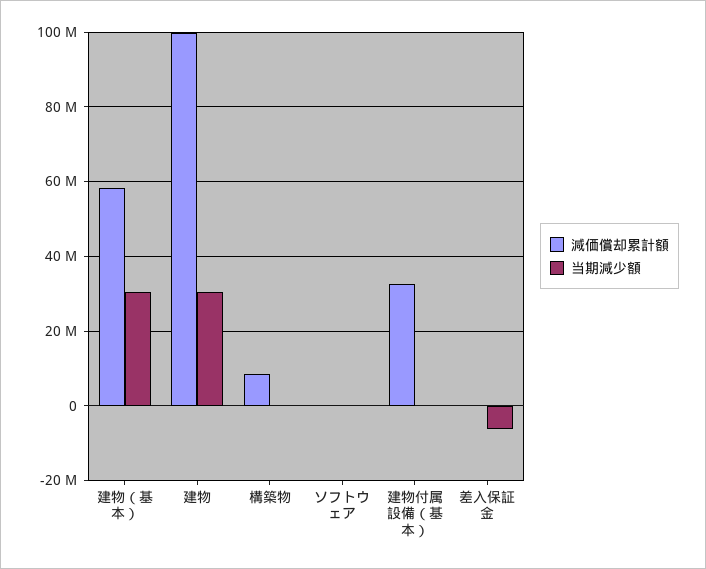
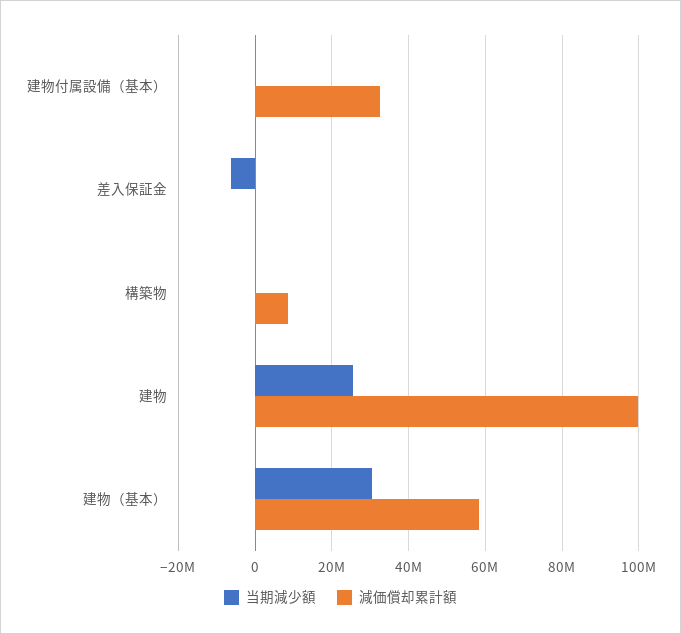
当期減少額, 建物: 30000000 -> 26000000
減価償却累計額, ソフトウェア: 0 -> none
当期減少額, ソフトウェア: 0 -> none

